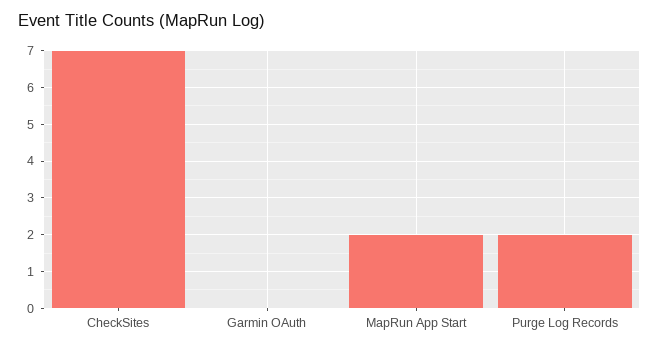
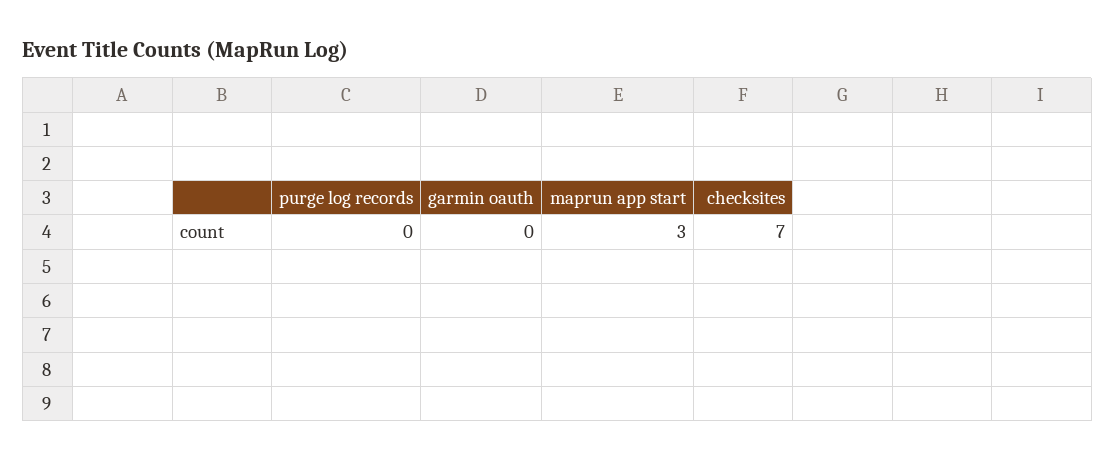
MapRun App Start: 2 -> 3
Purge Log Records: 2 -> 0

